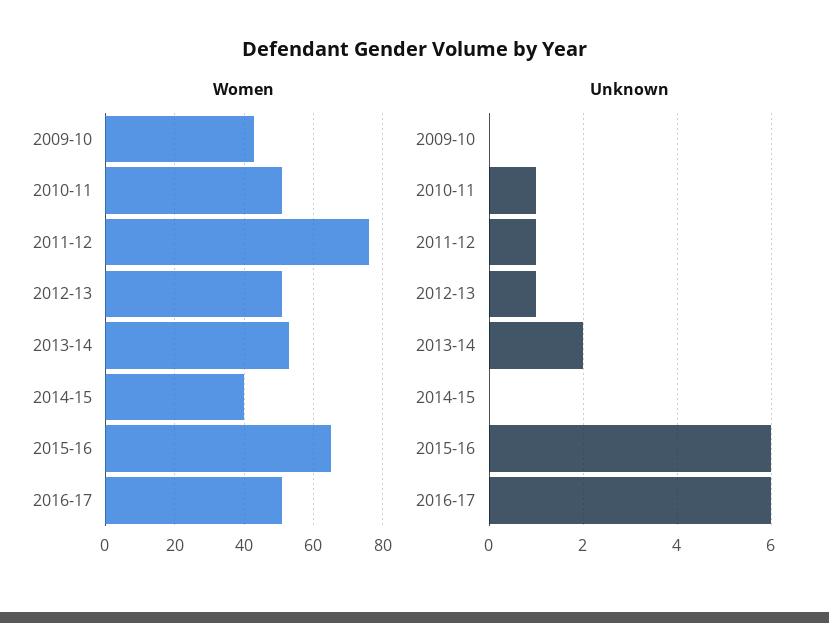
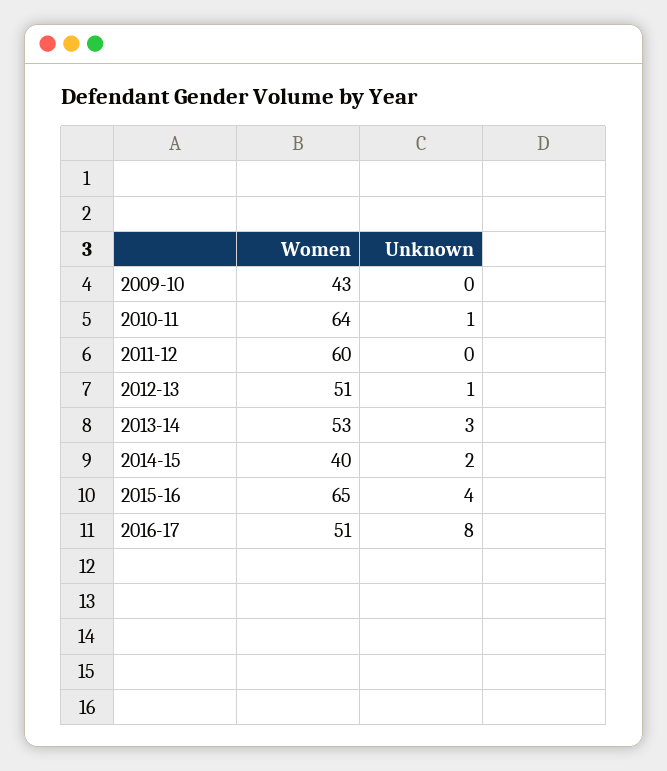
Women, 2010-11: 50 -> 64
Women, 2011-12: 75 -> 60
Unknown, 2011-12: 1 -> 0
Unknown, 2013-14: 2 -> 3
Unknown, 2014-15: 0 -> 2
Unknown, 2015-16: 6 -> 4
Unknown, 2016-17: 6 -> 8

